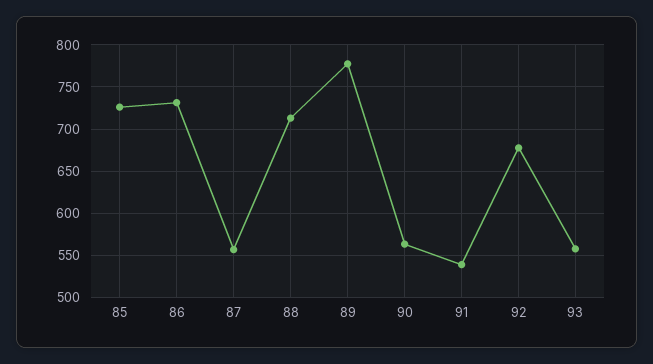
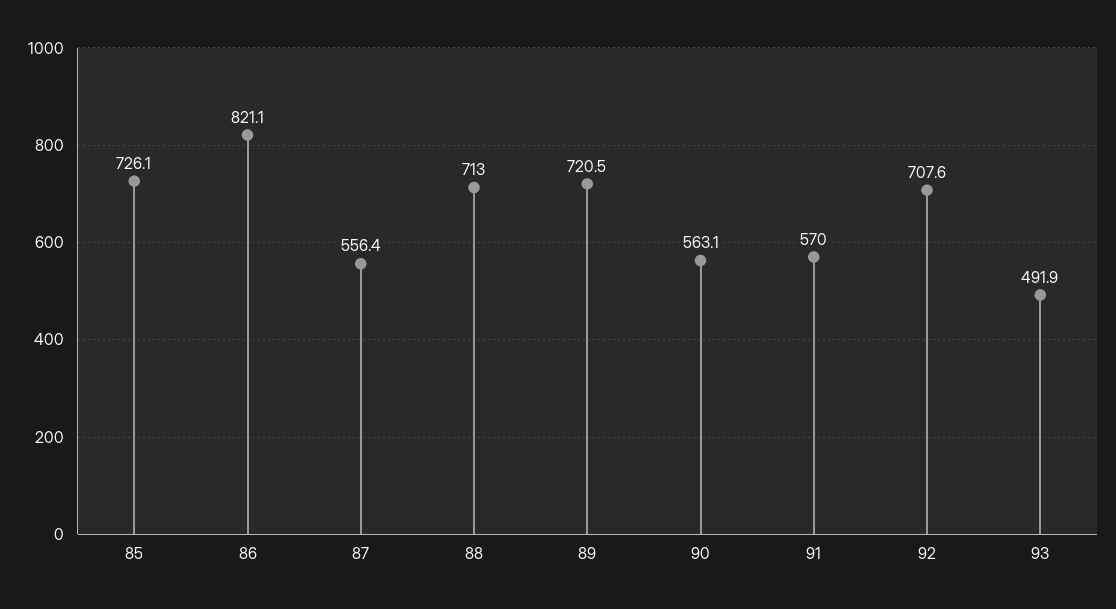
86: 730 -> 821.1
89: 780 -> 720.5
91: 540 -> 570
92: 680 -> 707.6
93: 560 -> 491.9

